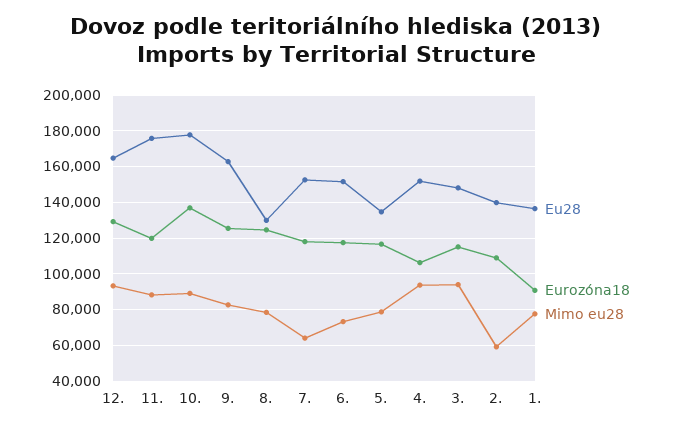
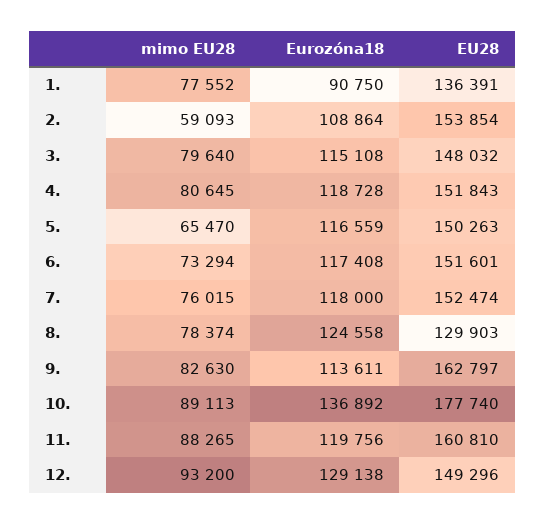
Eu28, 12.: 165000 -> 149296
Eu28, 11.: 175000 -> 160810
Eurozóna18, 9.: 125000 -> 113611
Mimo eu28, 7.: 65000 -> 76015
Eu28, 5.: 135000 -> 150263
Mimo eu28, 5.: 80000 -> 65470
Eurozóna18, 4.: 105000 -> 118728
Mimo eu28, 4.: 95000 -> 80645
Mimo eu28, 3.: 95000 -> 79640
Eu28, 2.: 140000 -> 153854

